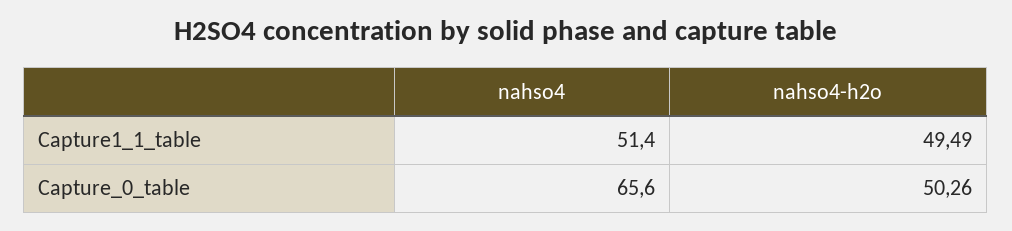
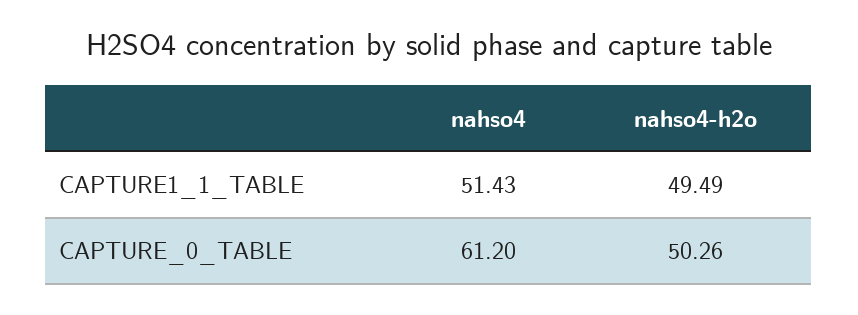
nahso4, Capture_0_table: 65.6 -> 61.2

